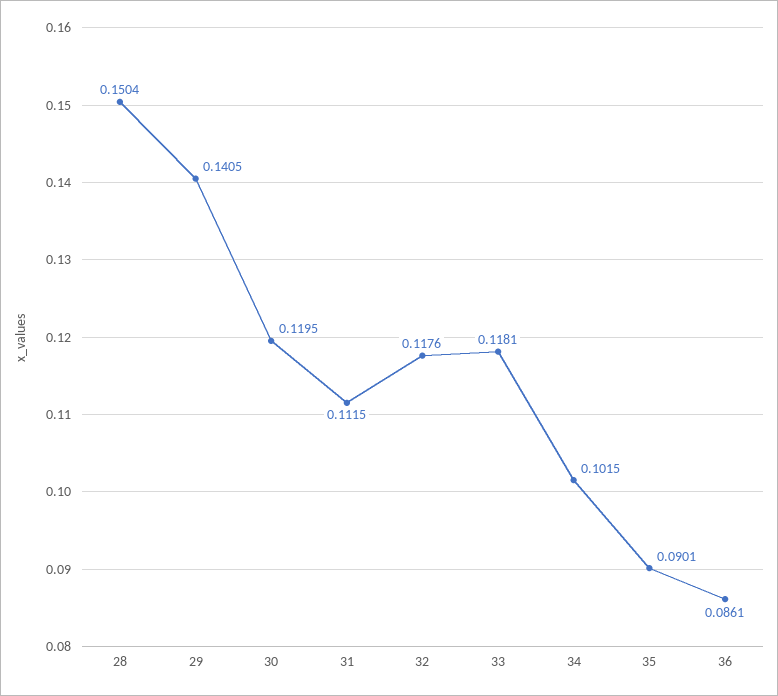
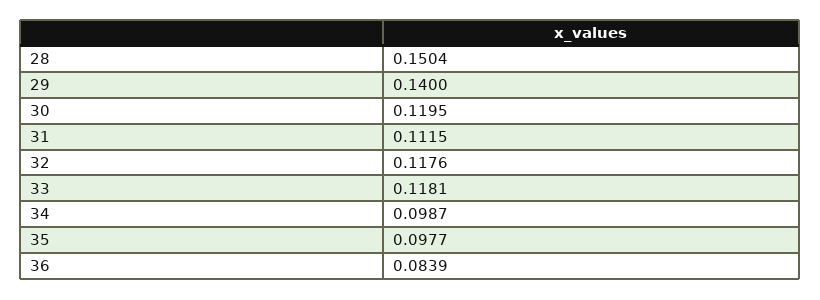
29: 0.1405 -> 0.14
34: 0.1015 -> 0.0987
35: 0.0901 -> 0.0977
36: 0.0861 -> 0.0839

